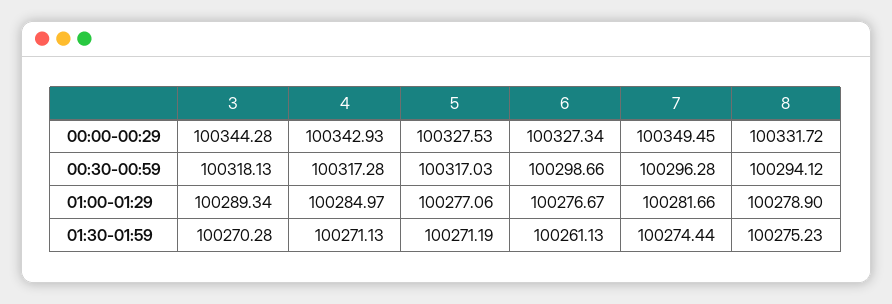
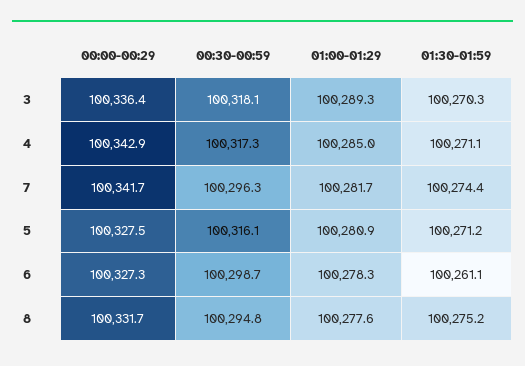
3, 00:00-00:29: 100344.28 -> 100336.4
7, 00:00-00:29: 100349.45 -> 100341.7
5, 00:30-00:59: 100317.03 -> 100316.1
8, 00:30-00:59: 100294.12 -> 100294.8
5, 01:00-01:29: 100277.06 -> 100280.9
6, 01:00-01:29: 100276.67 -> 100278.3
8, 01:00-01:29: 100278.9 -> 100277.6

